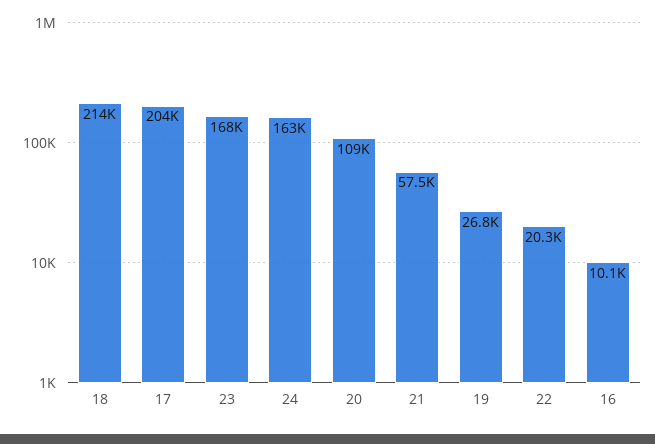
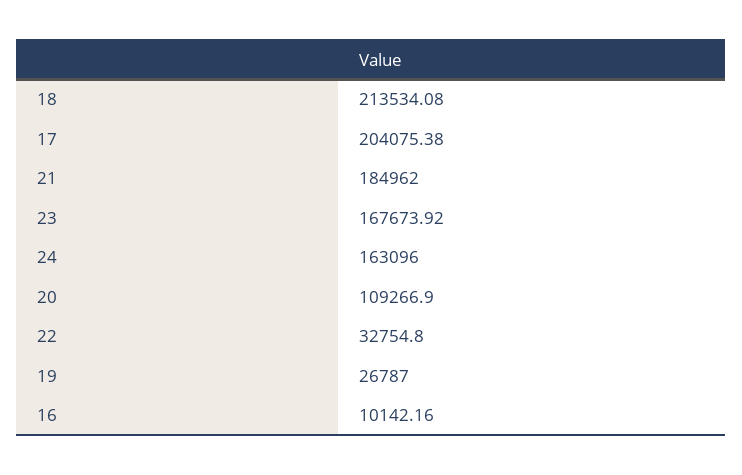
21: 57500 -> 184962
22: 20300 -> 32754.8

